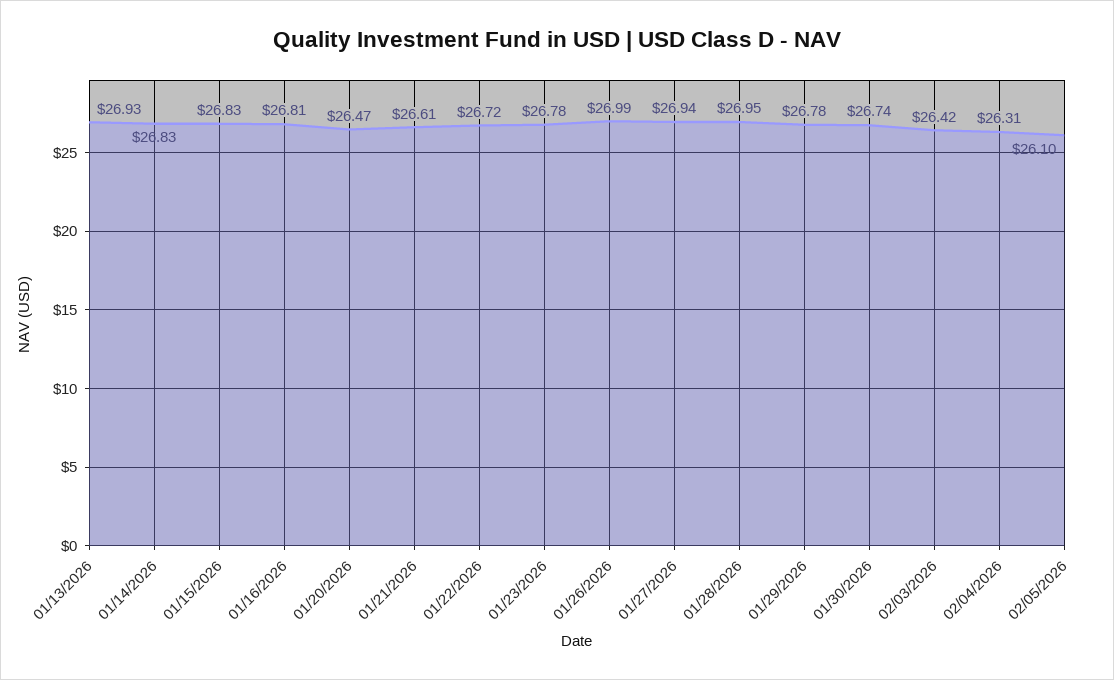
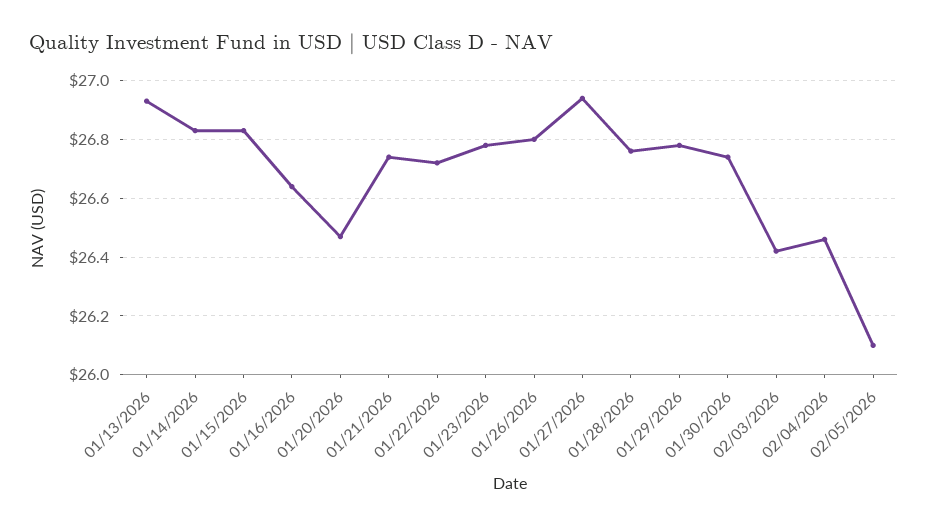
01/16/2026: 26.81 -> 26.65
01/21/2026: 26.61 -> 26.75
01/26/2026: 26.99 -> 26.8
01/28/2026: 26.95 -> 26.75
02/04/2026: 26.31 -> 26.45

